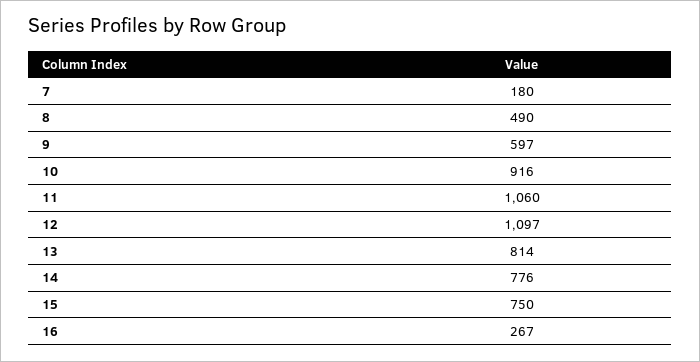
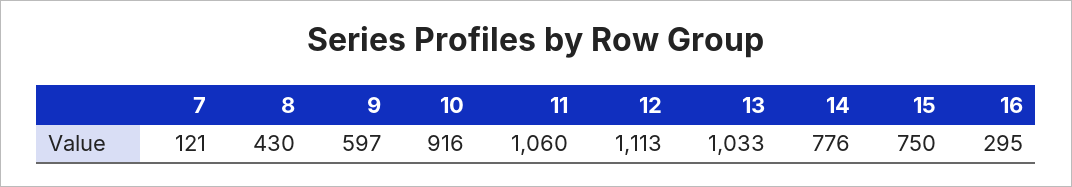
7: 180 -> 121
8: 490 -> 430
12: 1097 -> 1113
13: 814 -> 1033
16: 267 -> 295

